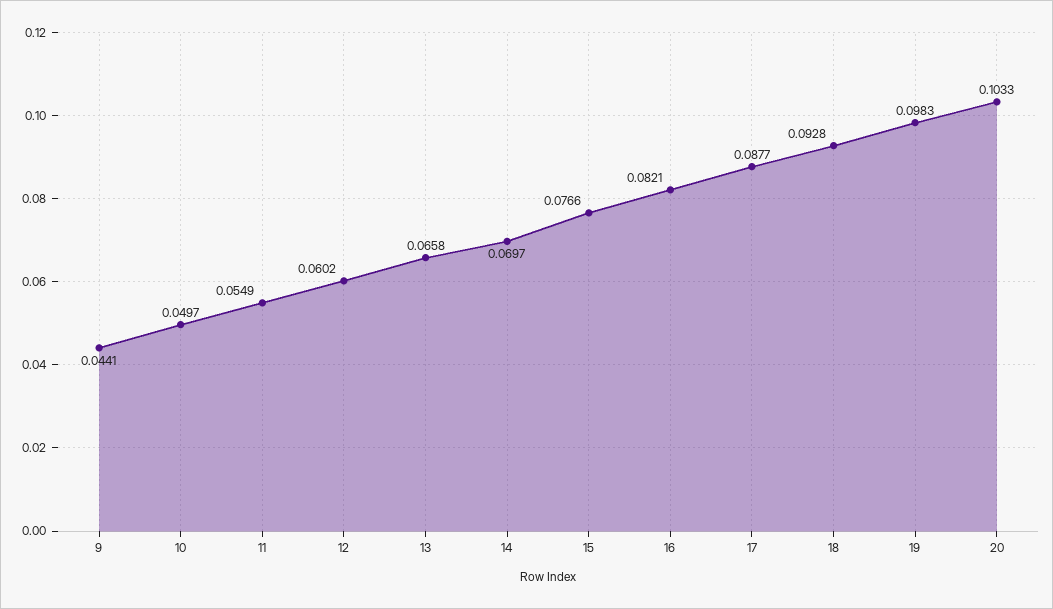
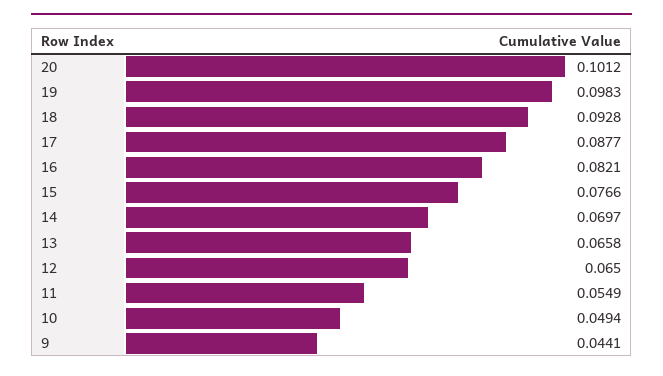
10: 0.0497 -> 0.0494
12: 0.0602 -> 0.065
20: 0.1033 -> 0.1012

